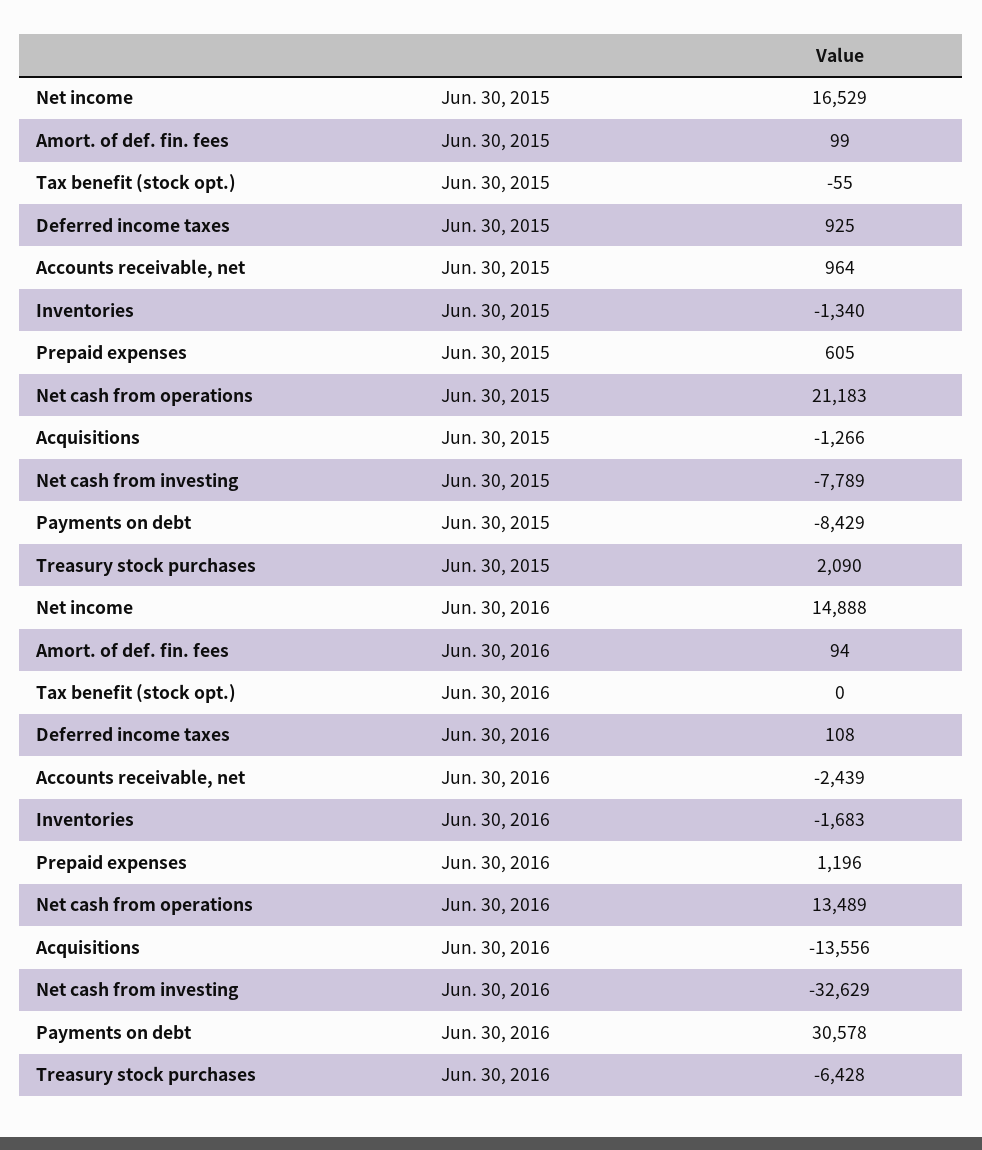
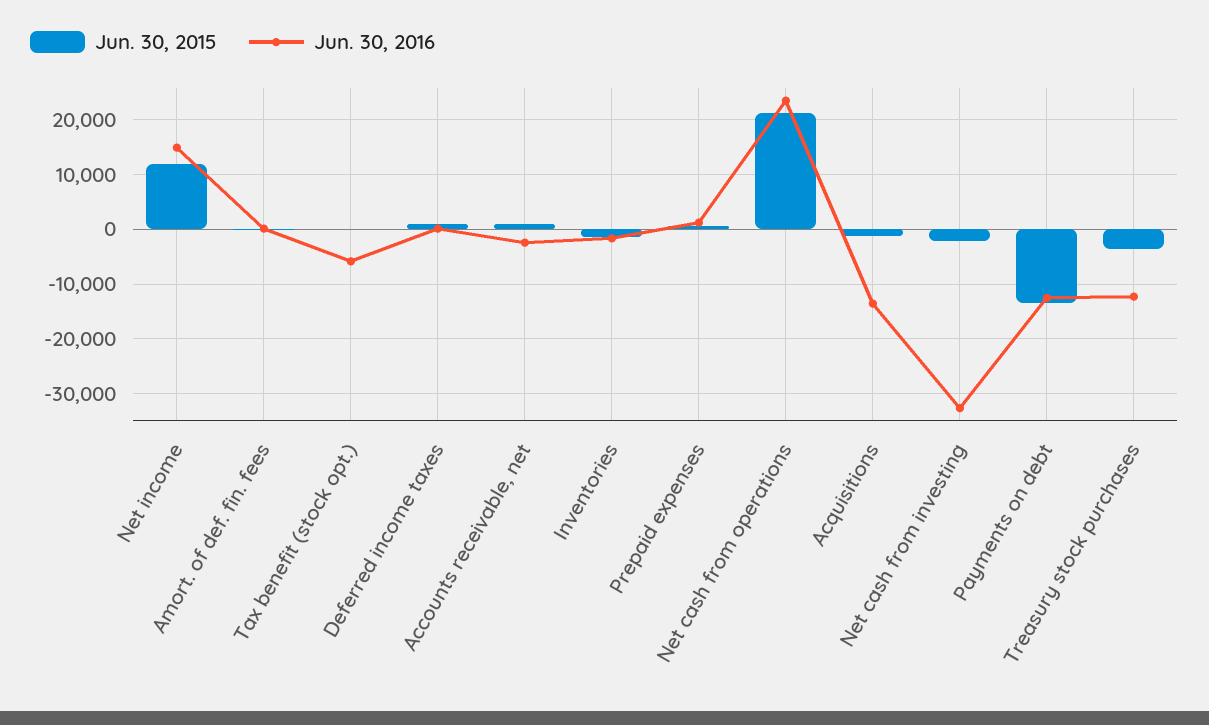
Jun. 30, 2015, Net income: 16529 -> 12000
Jun. 30, 2015, Net cash from investing: -7789 -> -2000
Jun. 30, 2015, Payments on debt: -8429 -> -14000
Jun. 30, 2015, Treasury stock purchases: 2090 -> -4000
Jun. 30, 2016, Tax benefit (stock opt.): 0 -> -6000
Jun. 30, 2016, Net cash from operations: 13489 -> 24000
Jun. 30, 2016, Payments on debt: 30578 -> -12000
Jun. 30, 2016, Treasury stock purchases: -6428 -> -12000

